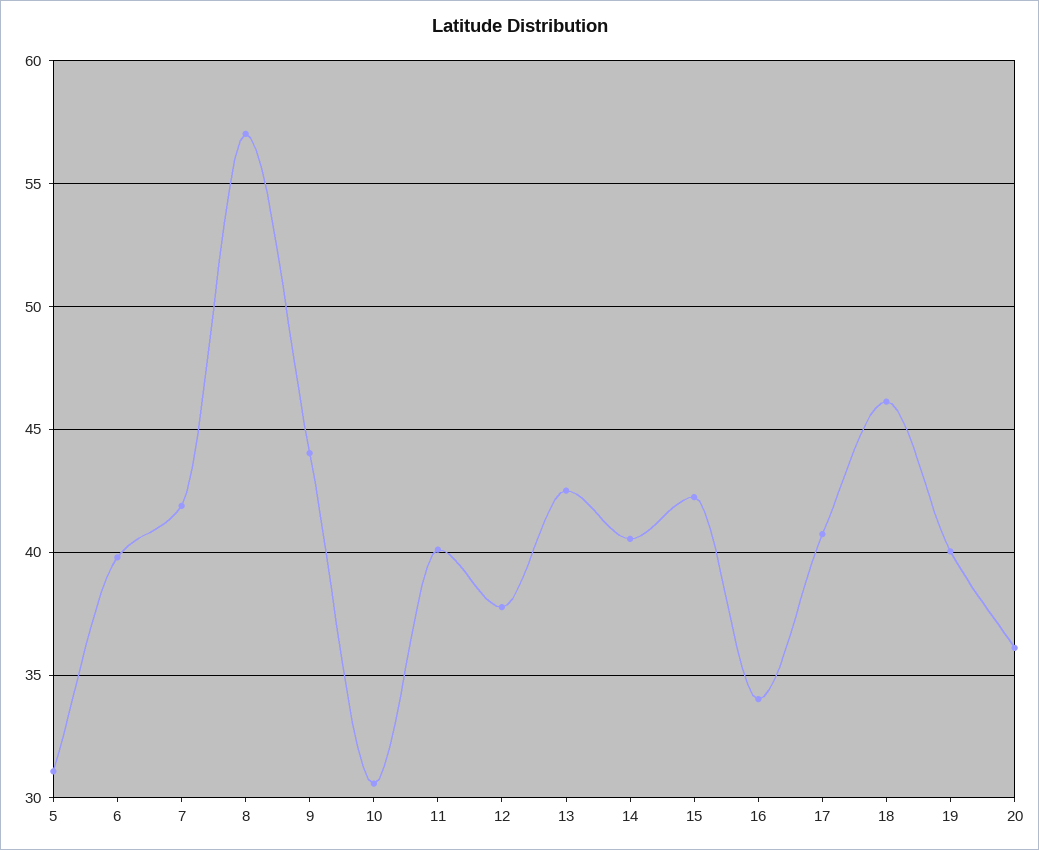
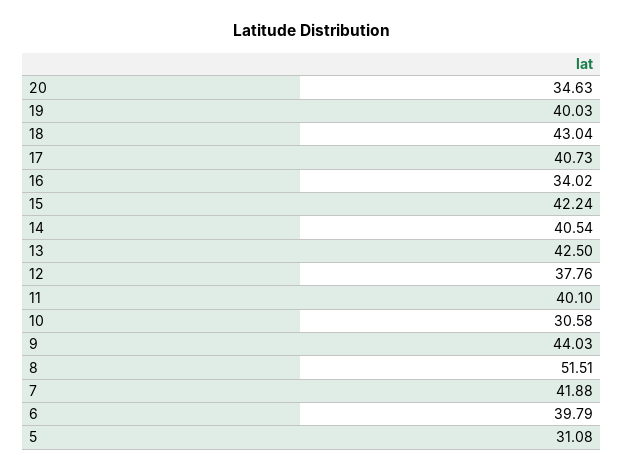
8: 57 -> 51.51
18: 46 -> 43.04
20: 36 -> 34.63

